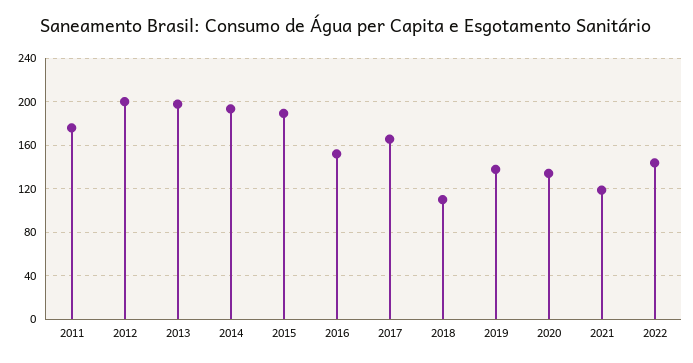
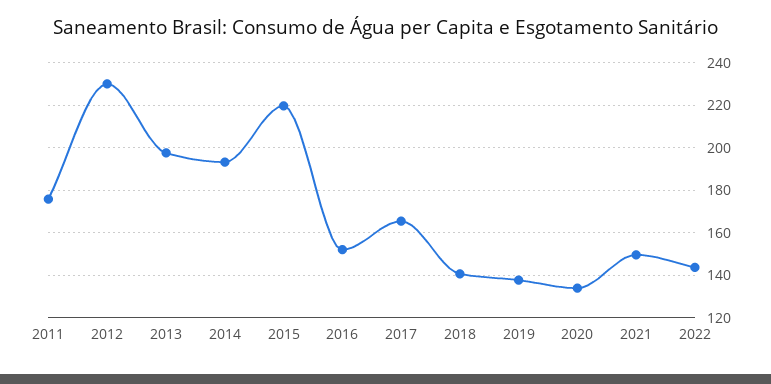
2012: 200 -> 230
2015: 190 -> 220
2018: 110 -> 140
2021: 120 -> 150

